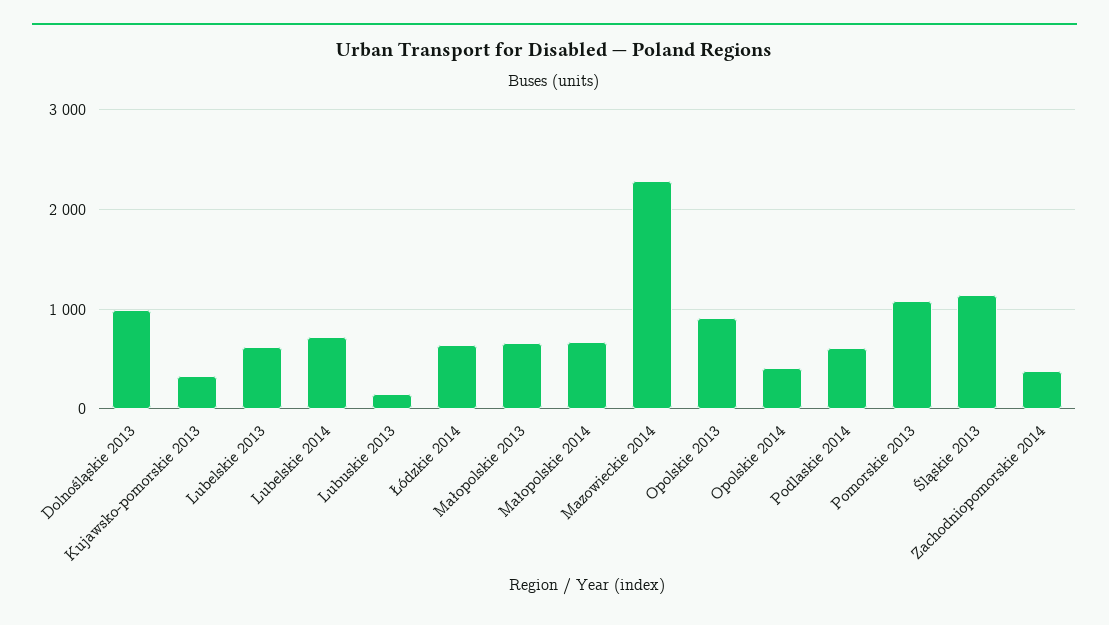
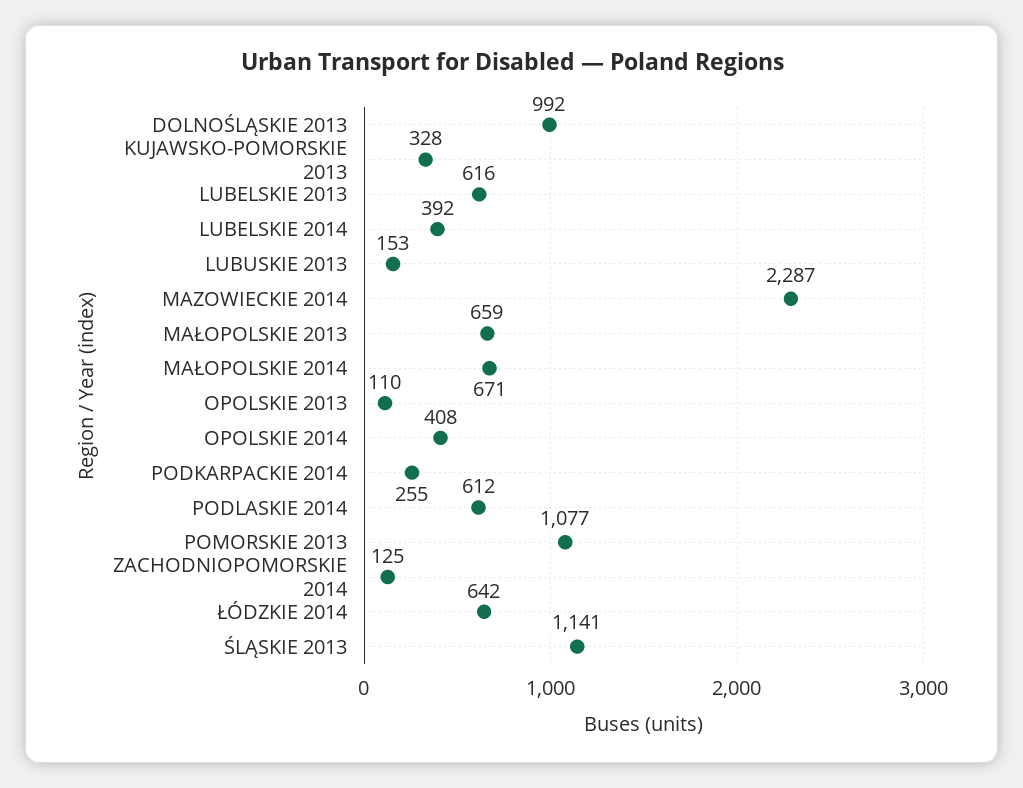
Lubelskie 2014: 700 -> 392
Opolskie 2013: 900 -> 110
Zachodniopomorskie 2014: 400 -> 125
PODKARPACKIE 2014: none -> 255

